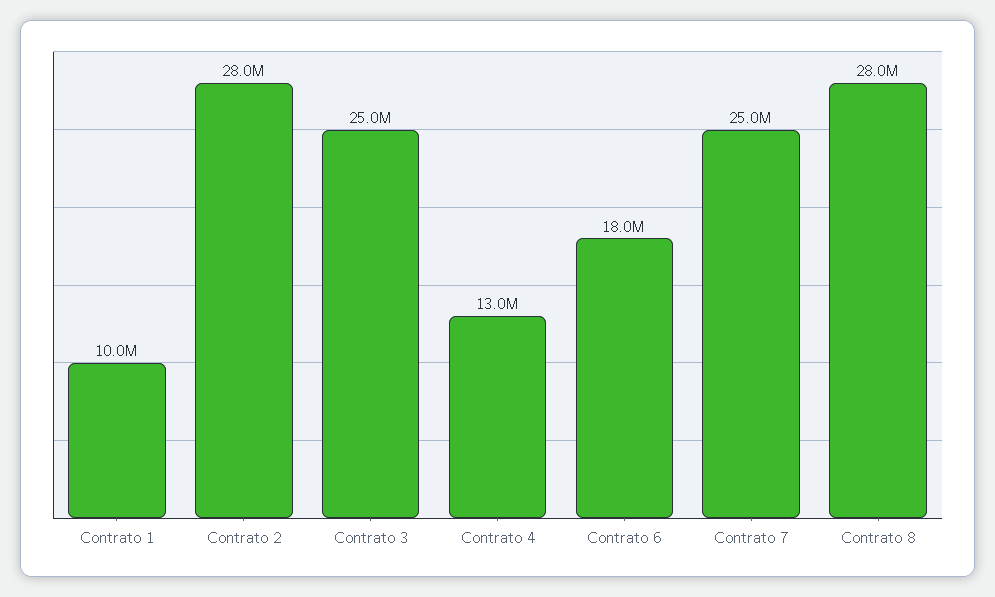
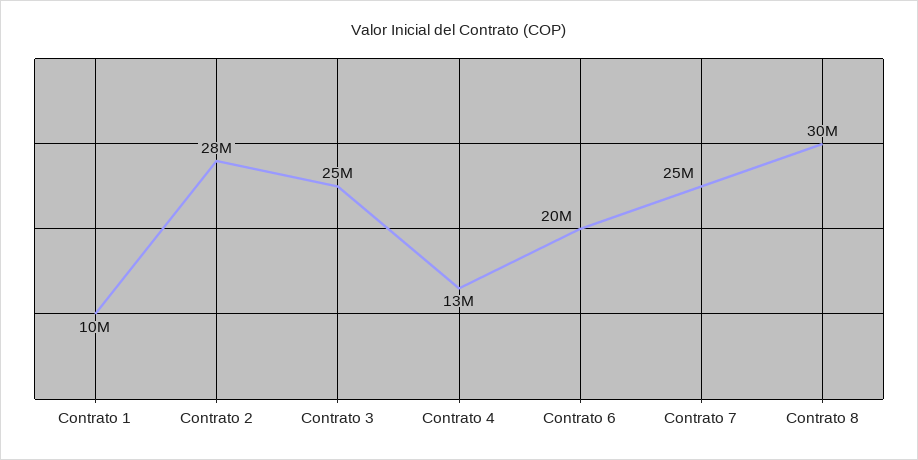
Contrato 6: 18000000 -> 20000000
Contrato 8: 28000000 -> 30000000

